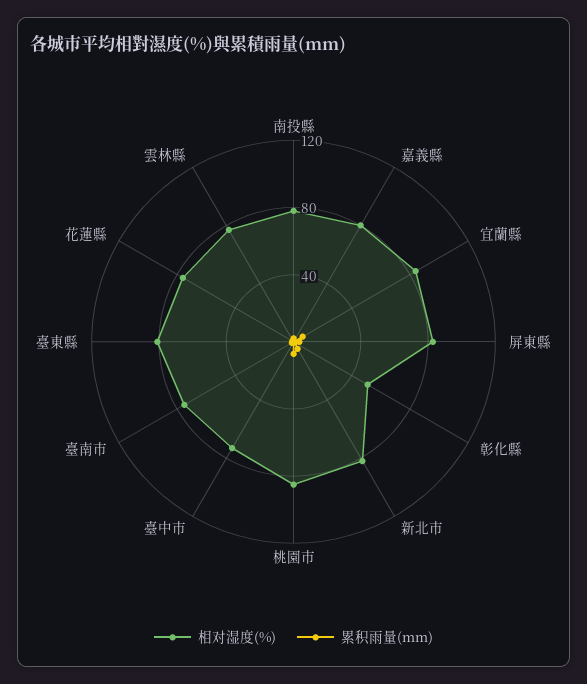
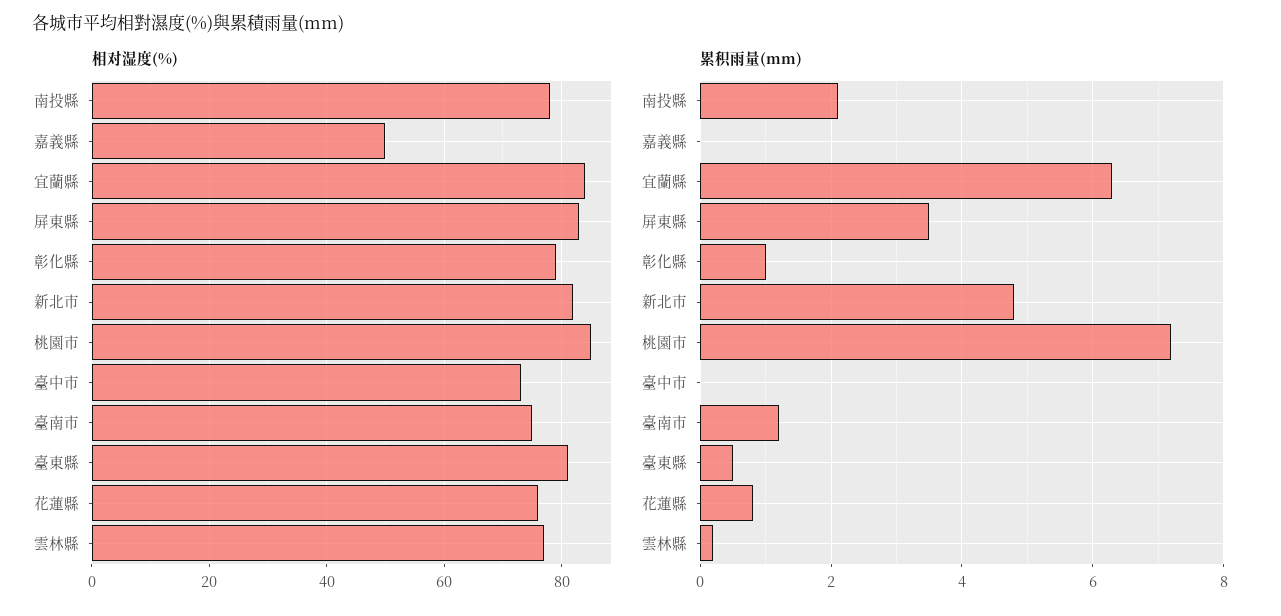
相对湿度(%), 嘉義縣: 80 -> 50
相对湿度(%), 彰化縣: 50 -> 80

